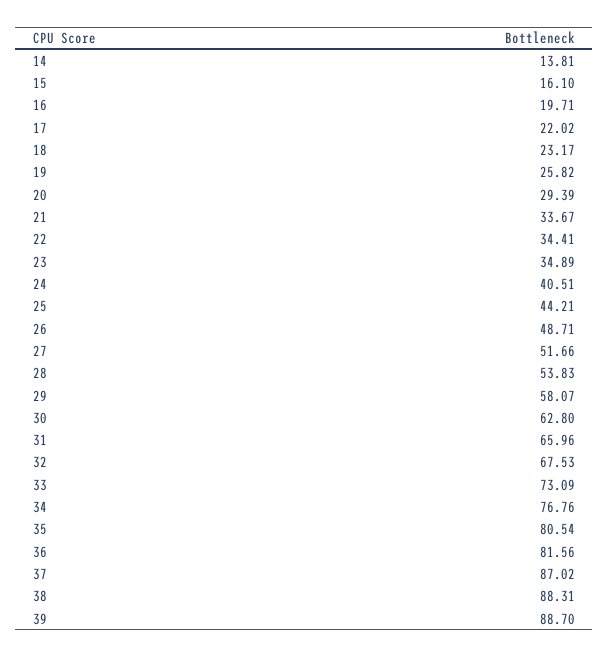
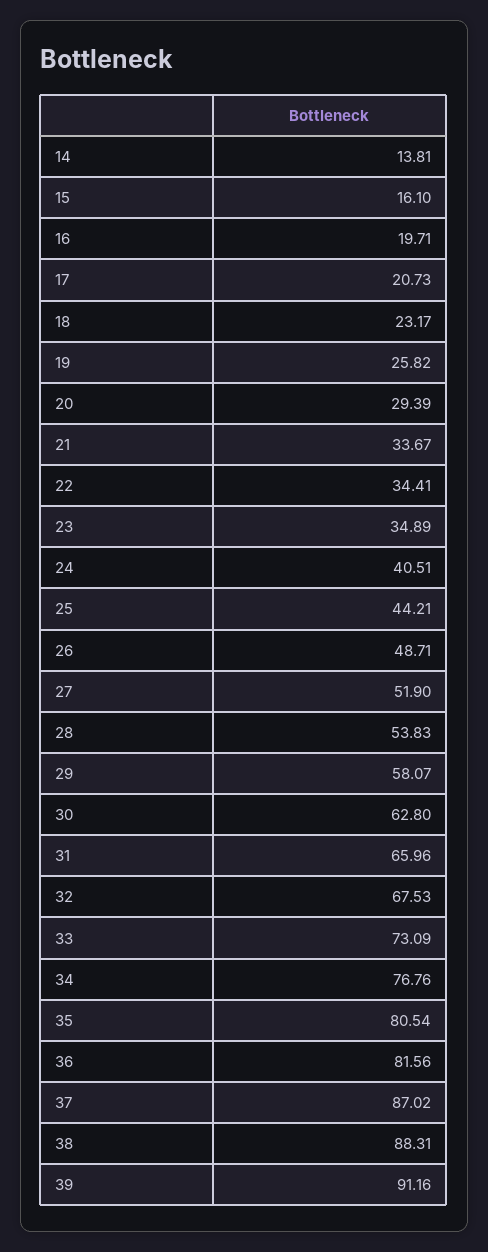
17: 22.02 -> 20.73
27: 51.66 -> 51.9
39: 88.7 -> 91.16

